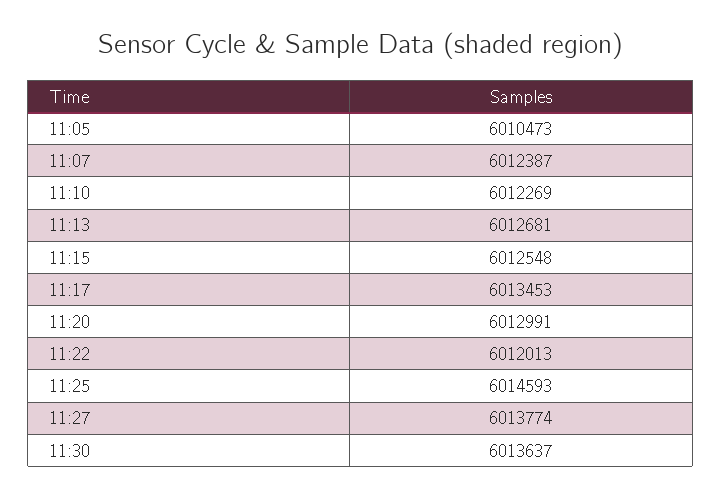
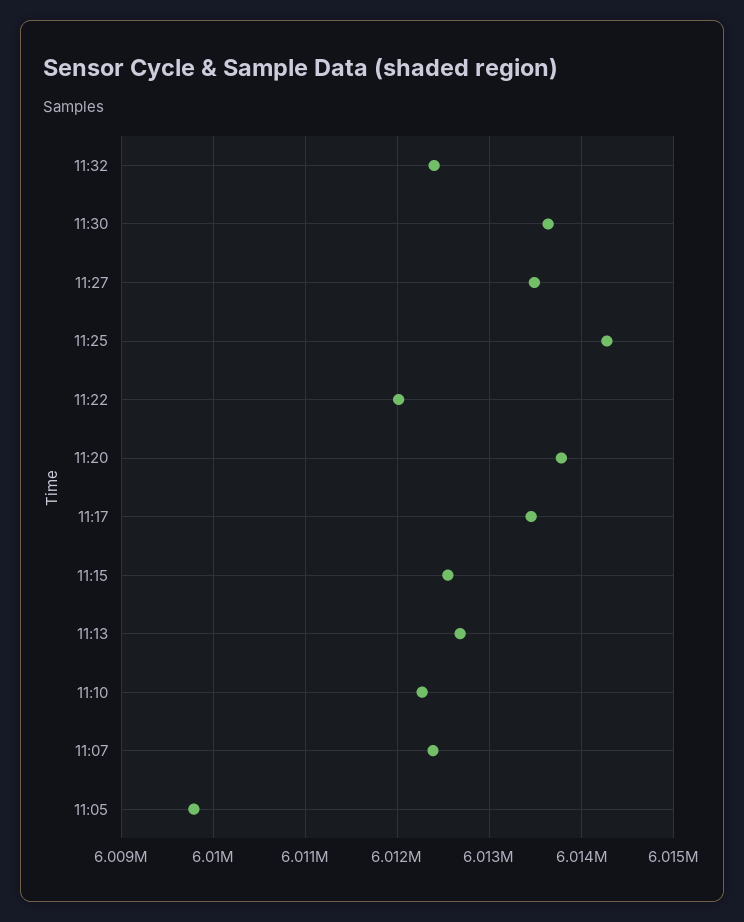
11:05: 6010473 -> 6009800
11:20: 6012991 -> 6013800
11:25: 6014593 -> 6014300
11:27: 6013774 -> 6013500
11:32: none -> 6012400

